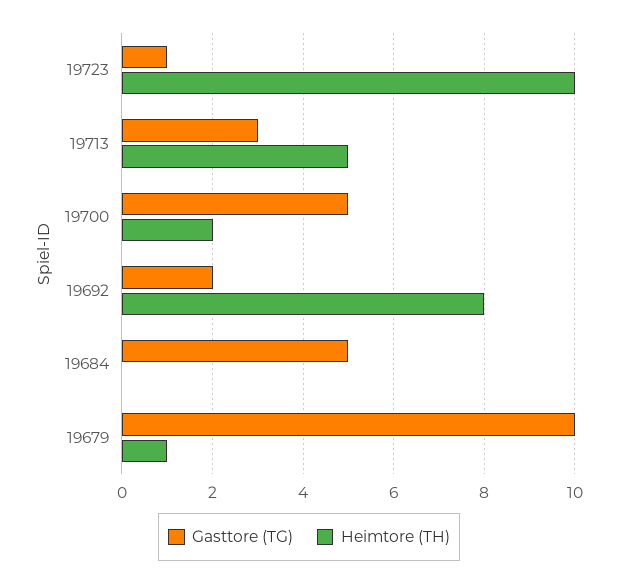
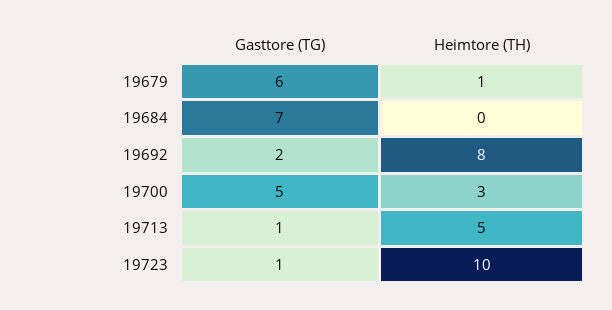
Gasttore (TG), 19713: 3 -> 1
Heimtore (TH), 19700: 2 -> 3
Gasttore (TG), 19684: 5 -> 7
Gasttore (TG), 19679: 10 -> 6

